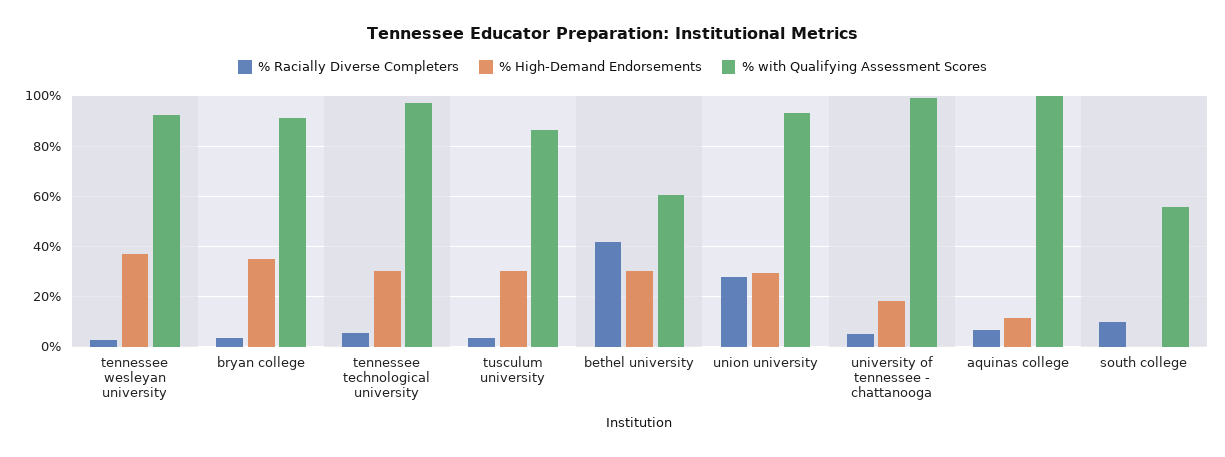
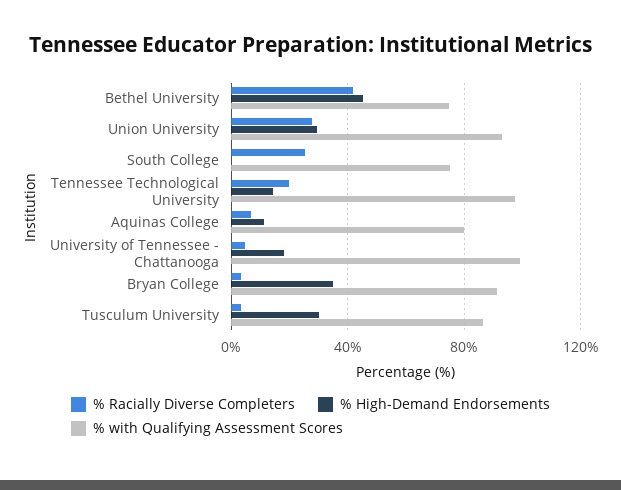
% Racially Diverse Completers, tennessee wesleyan university: 2.5 -> none
% High-Demand Endorsements, tennessee wesleyan university: 37.5 -> none
% with Qualifying Assessment Scores, tennessee wesleyan university: 92.5 -> none
% Racially Diverse Completers, tennessee technological university: 5 -> 20
% High-Demand Endorsements, tennessee technological university: 30 -> 15
% High-Demand Endorsements, bethel university: 30 -> 45
% with Qualifying Assessment Scores, bethel university: 60 -> 75
% with Qualifying Assessment Scores, aquinas college: 100 -> 80
% Racially Diverse Completers, south college: 10 -> 25
% with Qualifying Assessment Scores, south college: 55 -> 75

